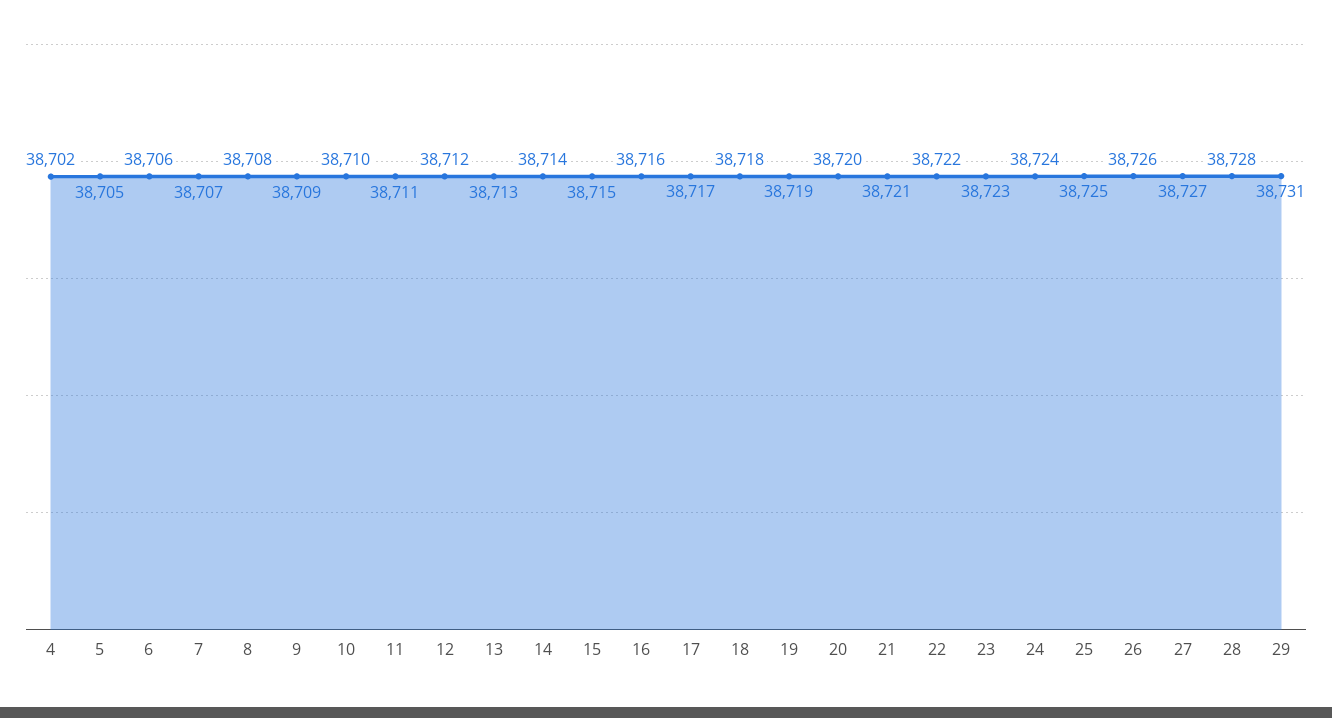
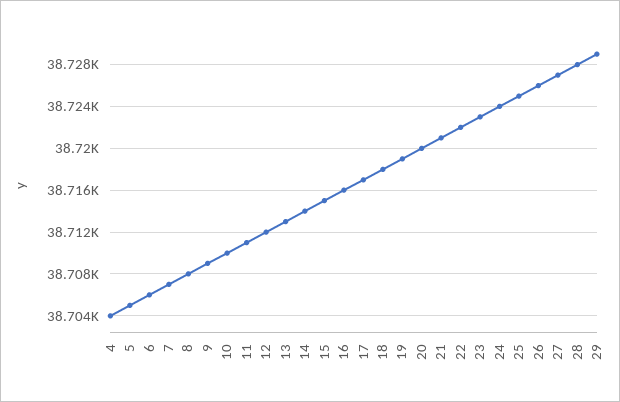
4: 38702 -> 38704
29: 38731 -> 38729

